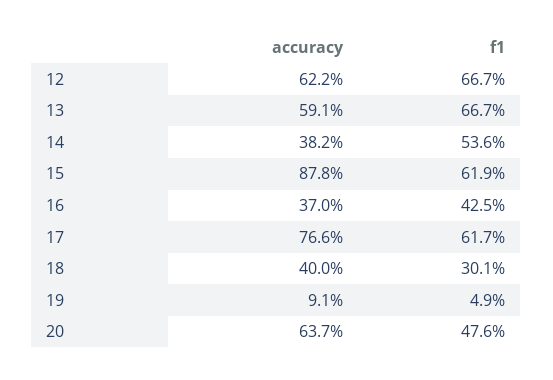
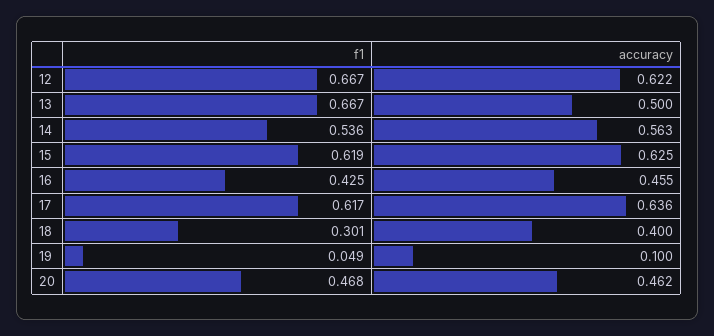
accuracy, 13: 0.591 -> 0.5
accuracy, 14: 0.382 -> 0.563
accuracy, 15: 0.878 -> 0.625
accuracy, 16: 0.37 -> 0.455
accuracy, 17: 0.766 -> 0.636
accuracy, 19: 0.091 -> 0.1
accuracy, 20: 0.637 -> 0.462
f1, 20: 0.476 -> 0.468

